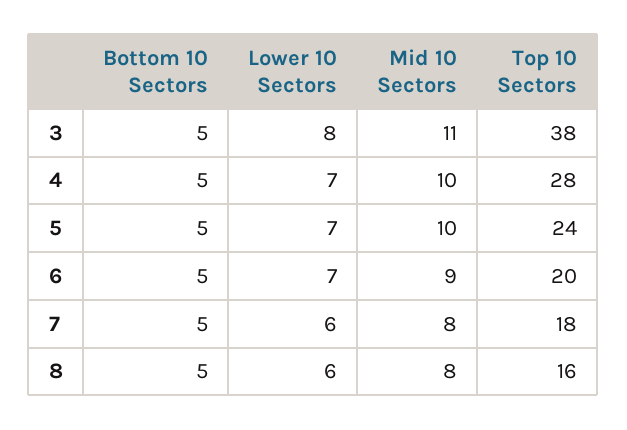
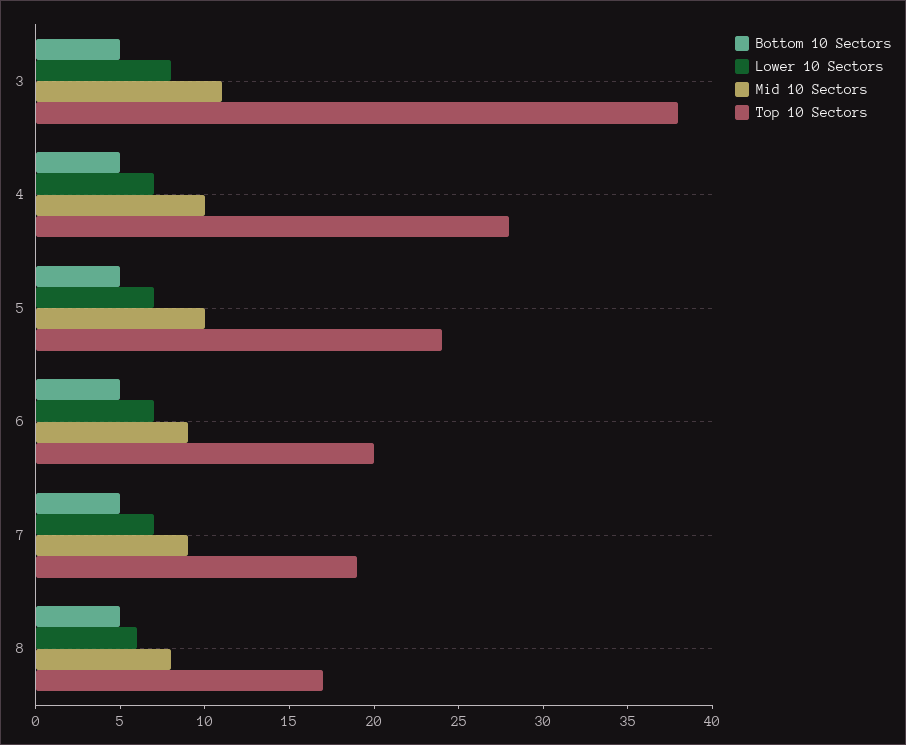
Lower 10 Sectors, 7: 6 -> 7
Mid 10 Sectors, 7: 8 -> 9
Top 10 Sectors, 7: 18 -> 19
Top 10 Sectors, 8: 16 -> 17

